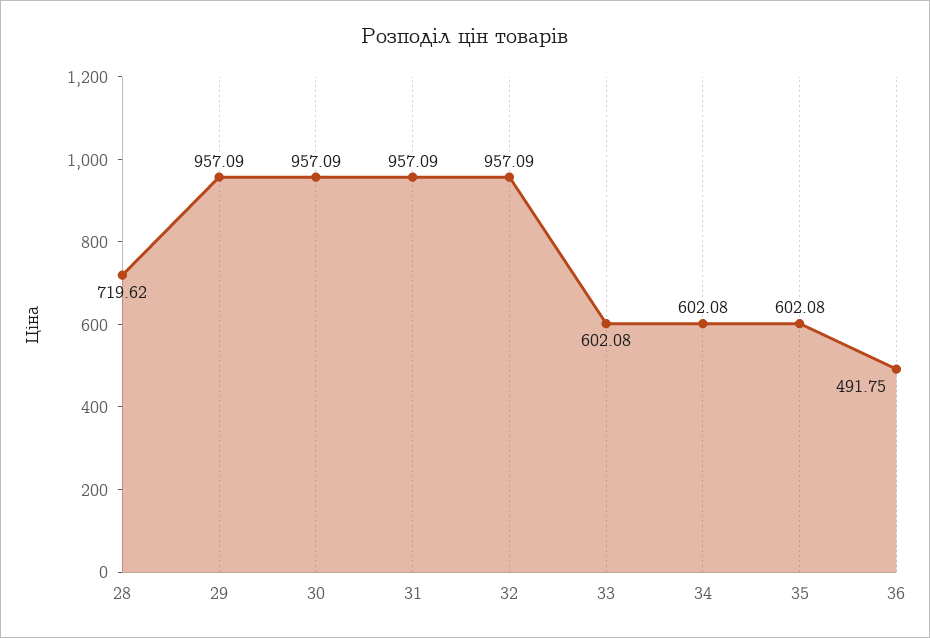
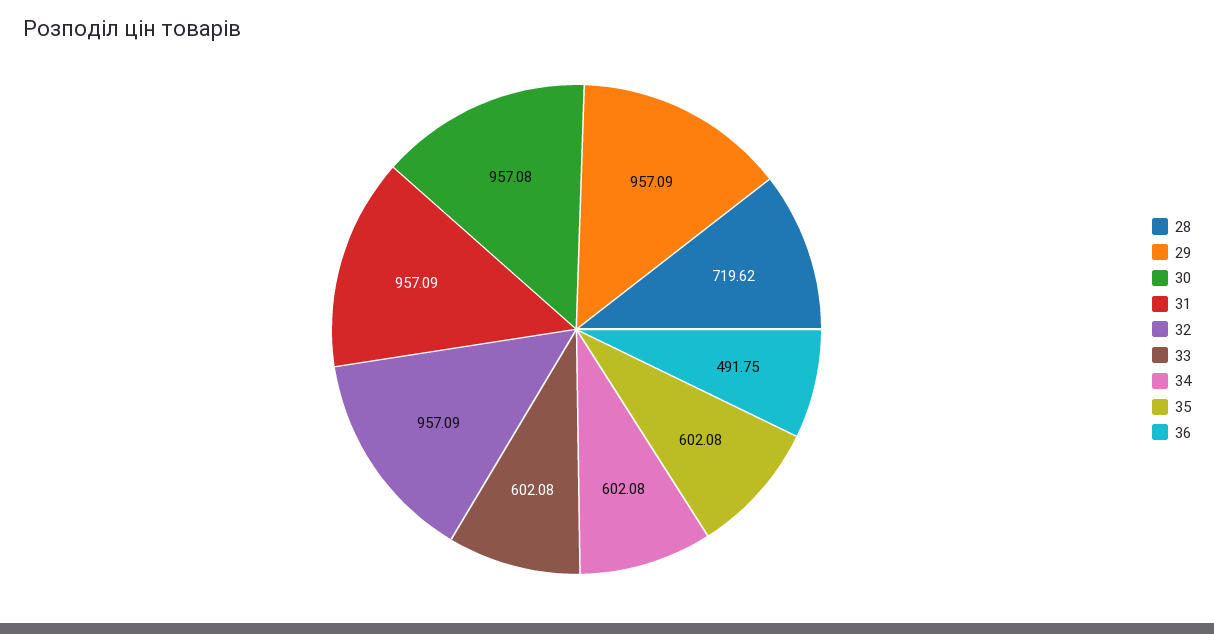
30: 957.09 -> 957.08

